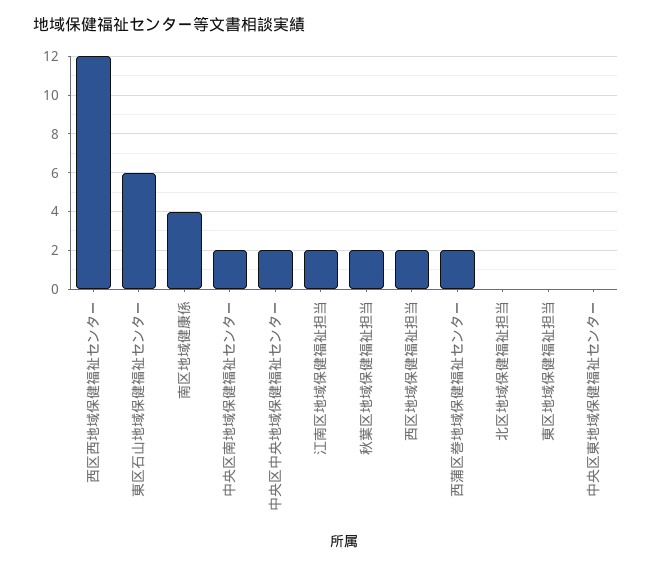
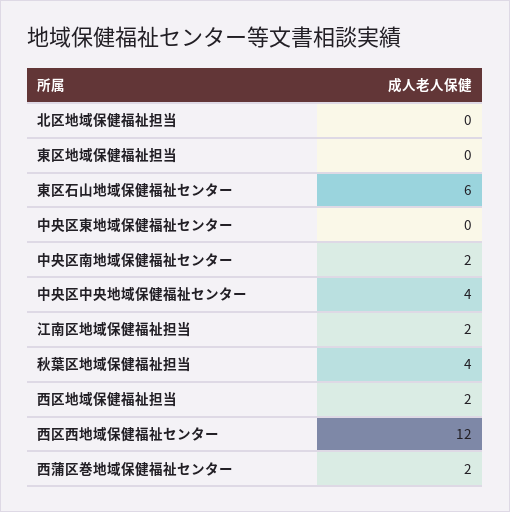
南区地域健康係: 4 -> none
中央区中央地域保健福祉センター: 2 -> 4
秋葉区地域保健福祉担当: 2 -> 4

